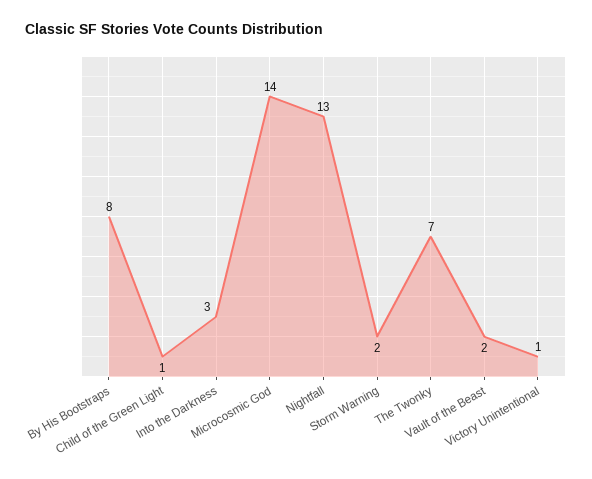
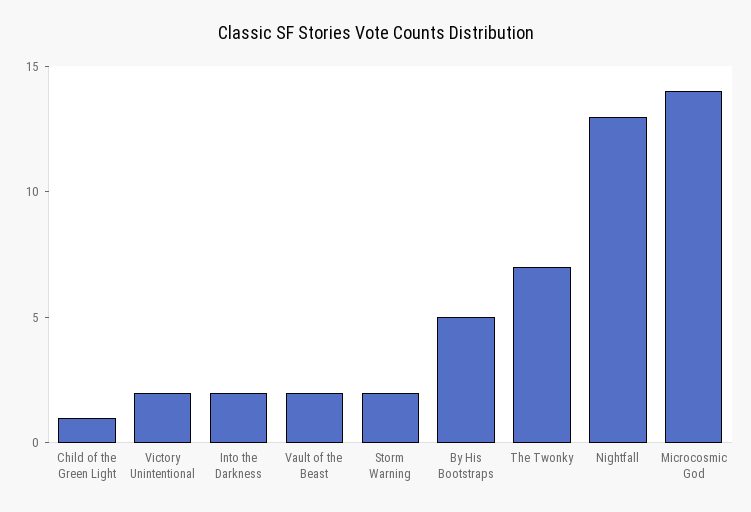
By His Bootstraps: 8 -> 5
Into the Darkness: 3 -> 2
Victory Unintentional: 1 -> 2

